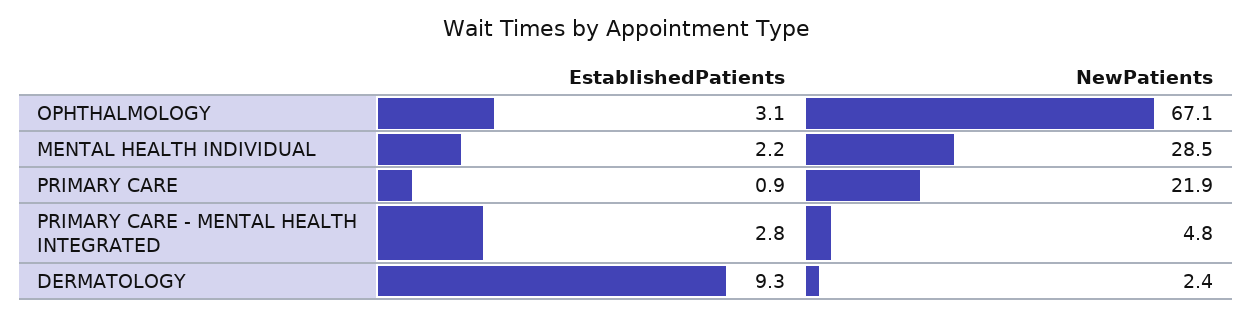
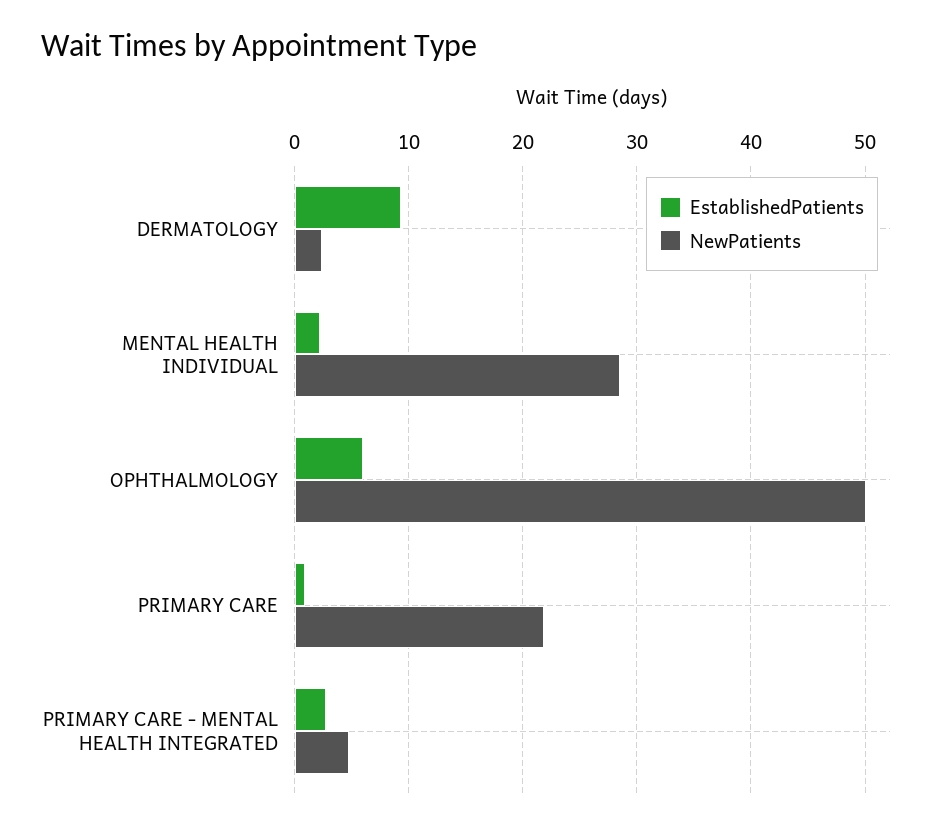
EstablishedPatients, OPHTHALMOLOGY: 3.1 -> 6
NewPatients, OPHTHALMOLOGY: 67.1 -> 50

